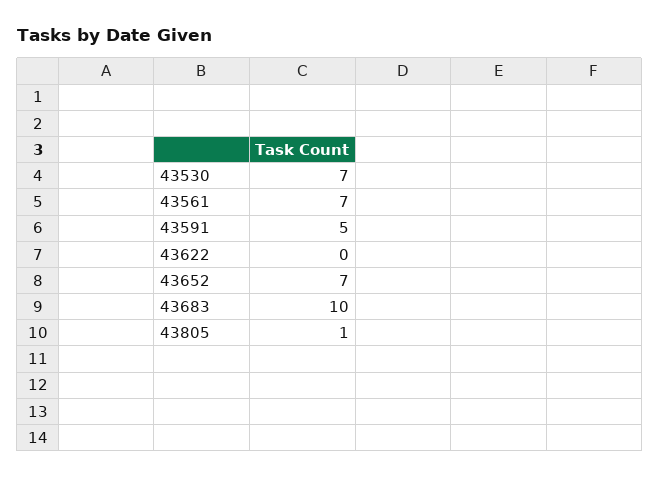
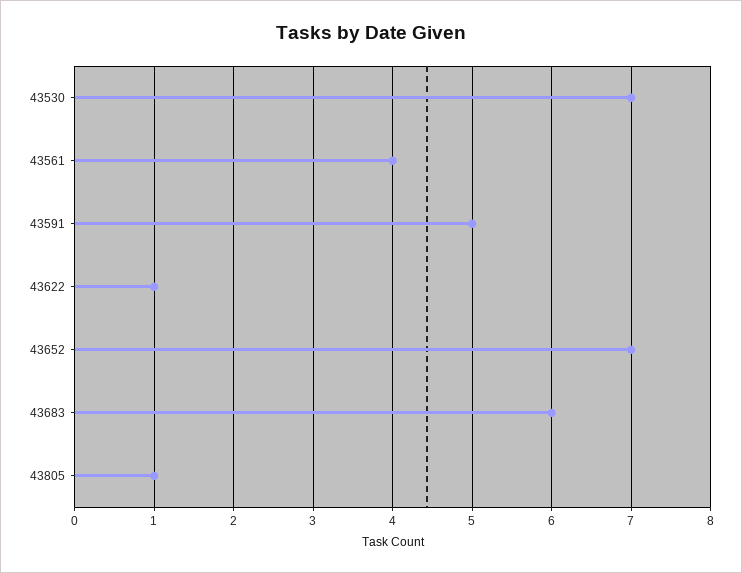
43561: 7 -> 4
43622: 0 -> 1
43683: 10 -> 6

